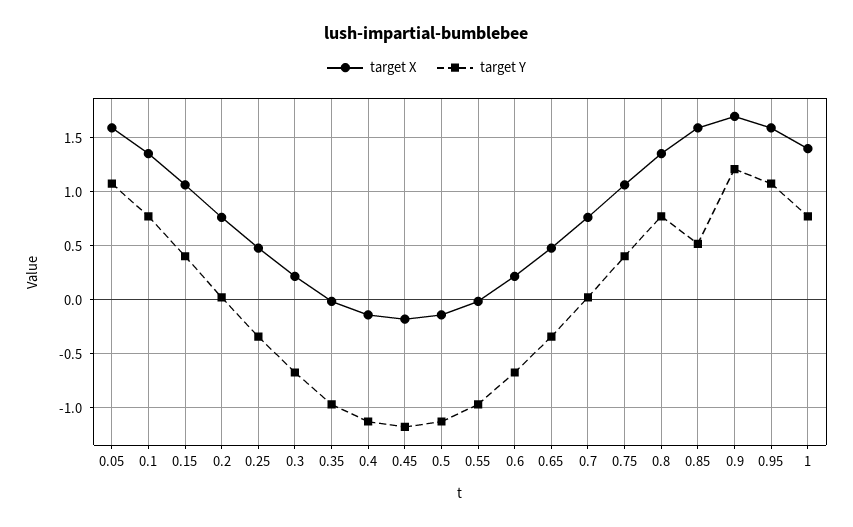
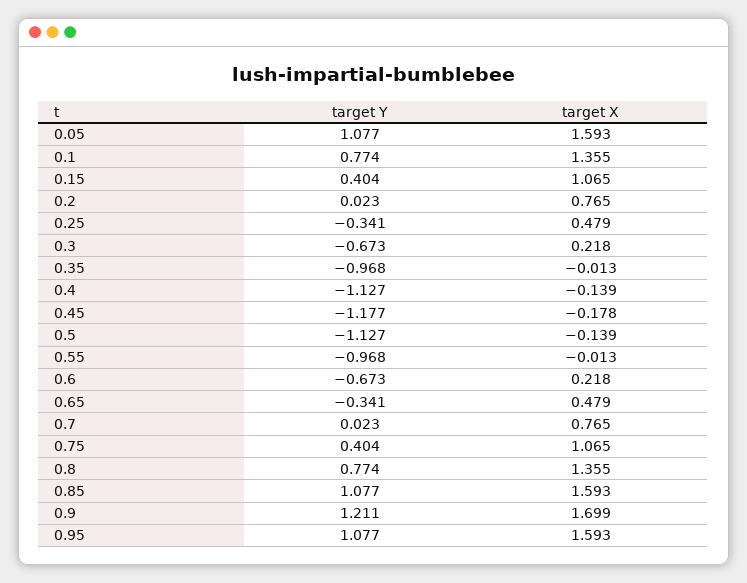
target Y, 0.85: 0.5 -> 1.077
target X, 1: 1.4 -> none
target Y, 1: 0.8 -> none

